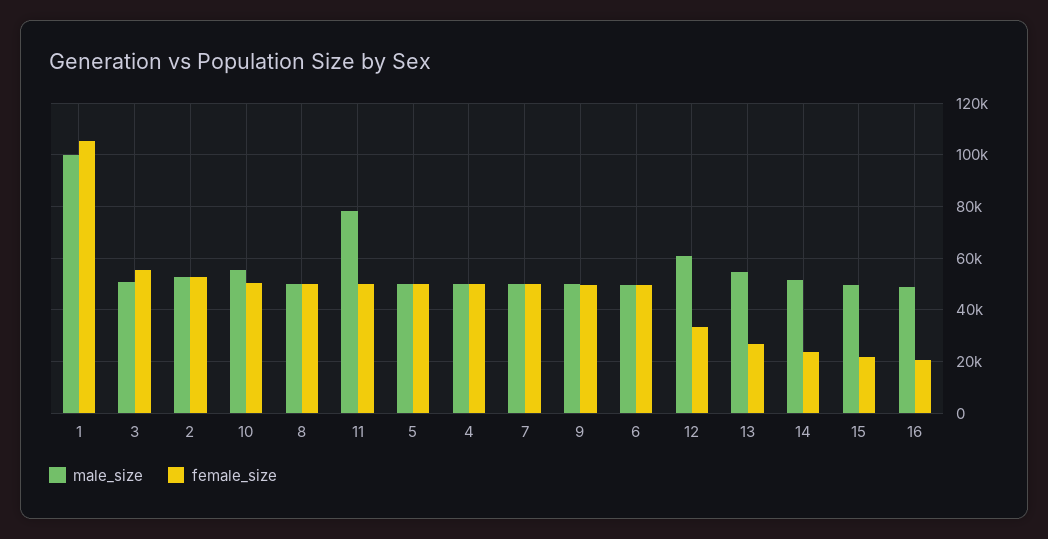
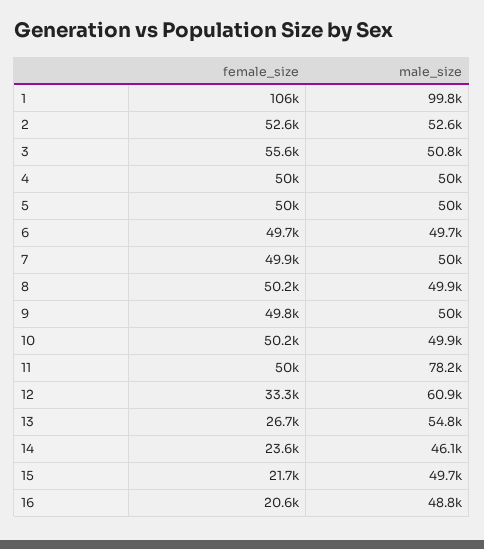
male_size, 10: 55000 -> 49900
male_size, 14: 52500 -> 46100

